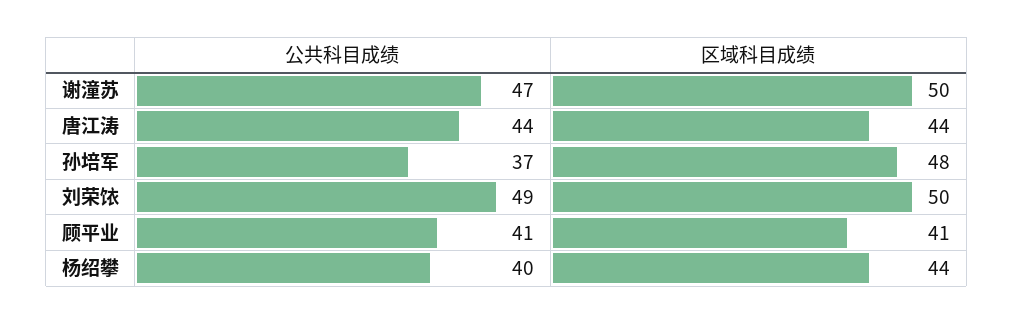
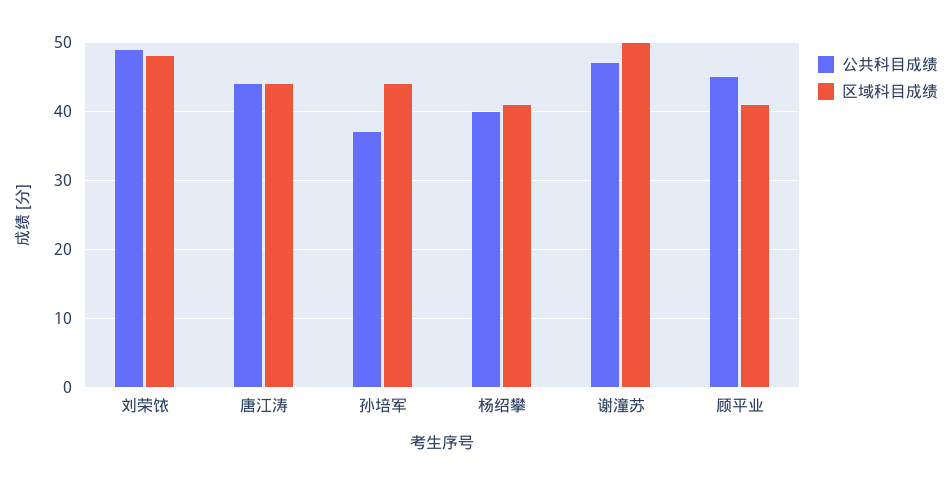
区域科目成绩, 孙培军: 48 -> 44
区域科目成绩, 刘荣饻: 50 -> 48
公共科目成绩, 顾平业: 41 -> 45
区域科目成绩, 杨绍攀: 44 -> 41

